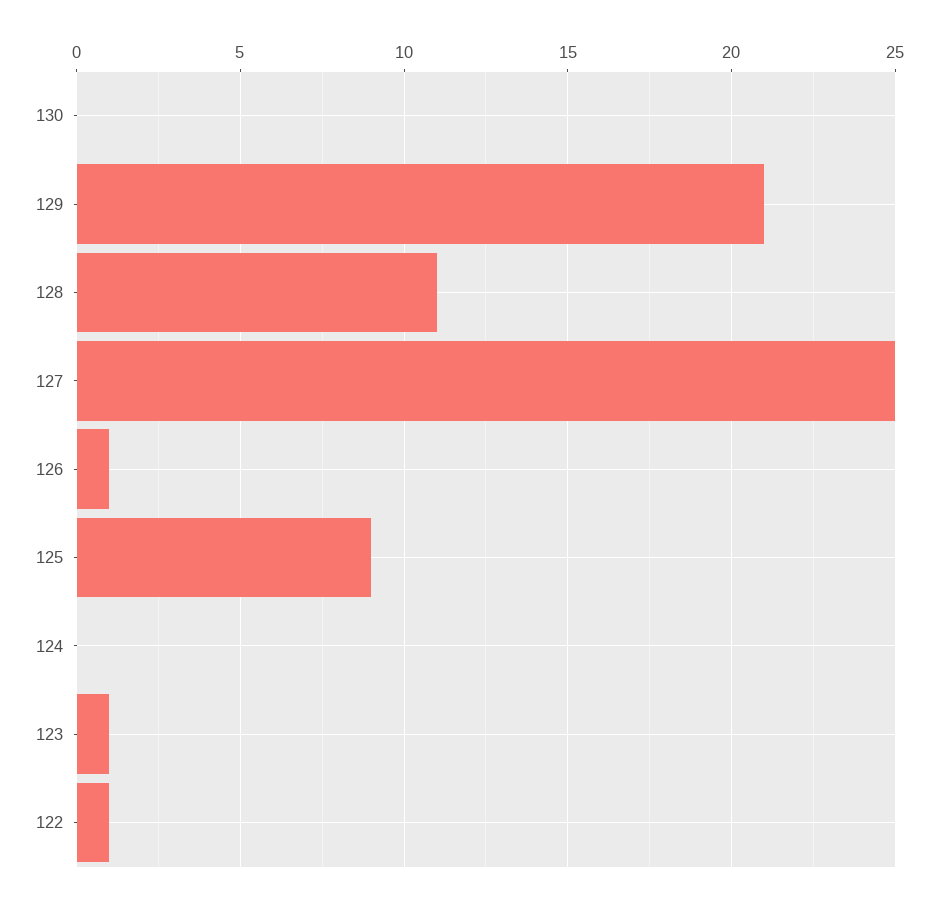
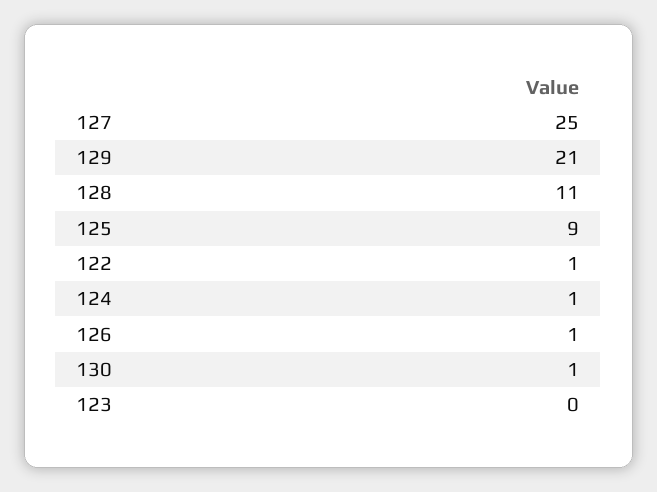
130: 0 -> 1
124: 0 -> 1
123: 1 -> 0

